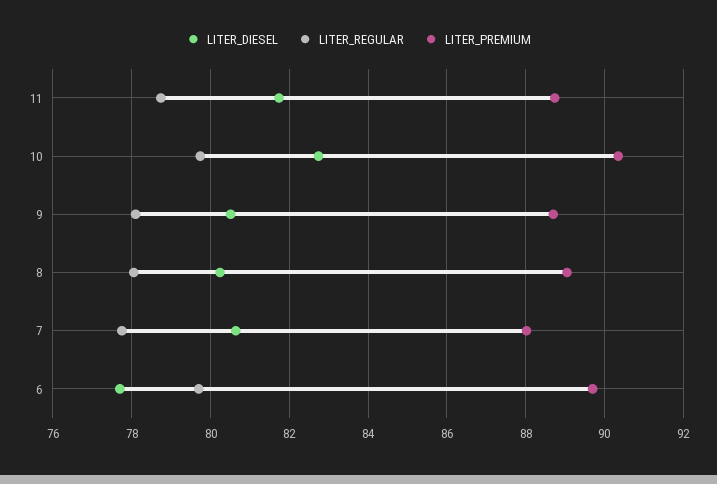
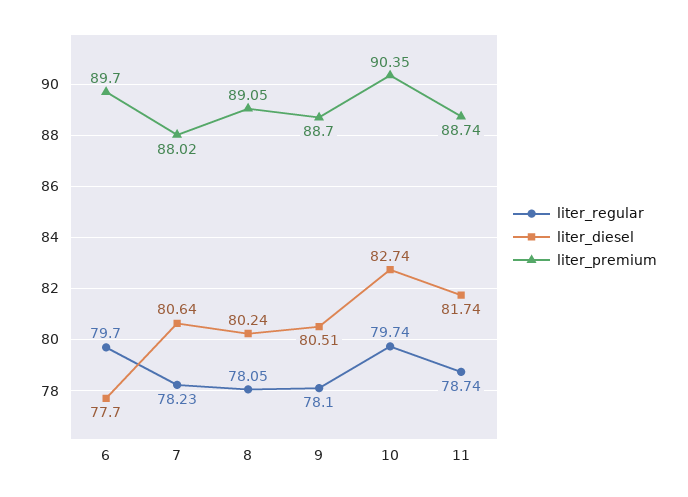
LITER_REGULAR, 7: 77.8 -> 78.23

